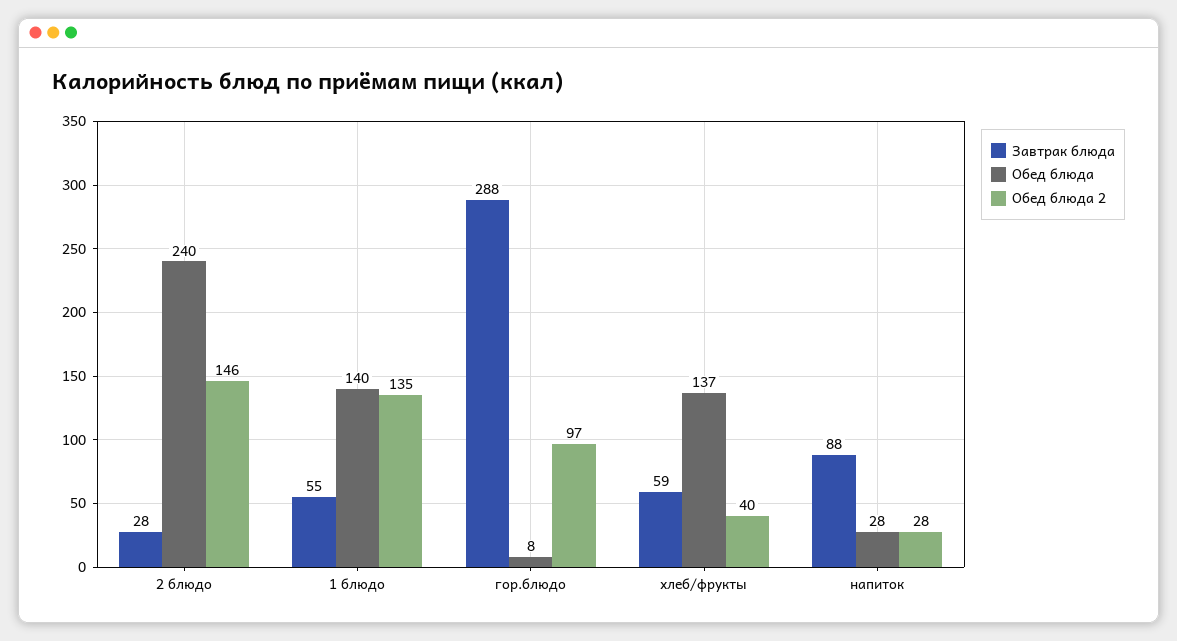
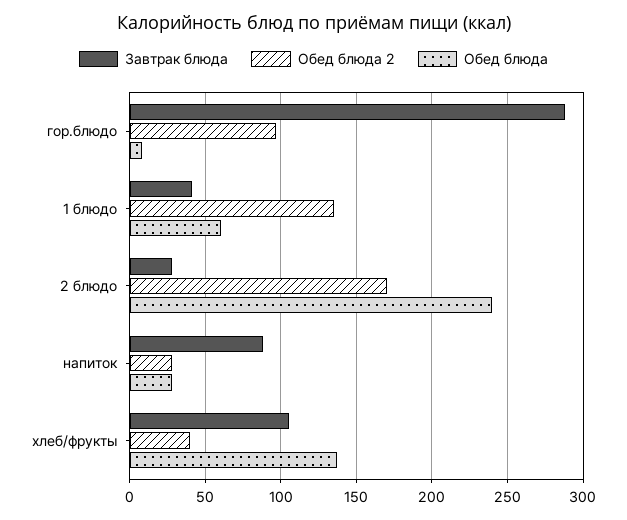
Обед блюда 2, 2 блюдо: 146 -> 170
Завтрак блюда, 1 блюдо: 55 -> 40
Обед блюда, 1 блюдо: 140 -> 60
Завтрак блюда, хлеб/фрукты: 59 -> 105

